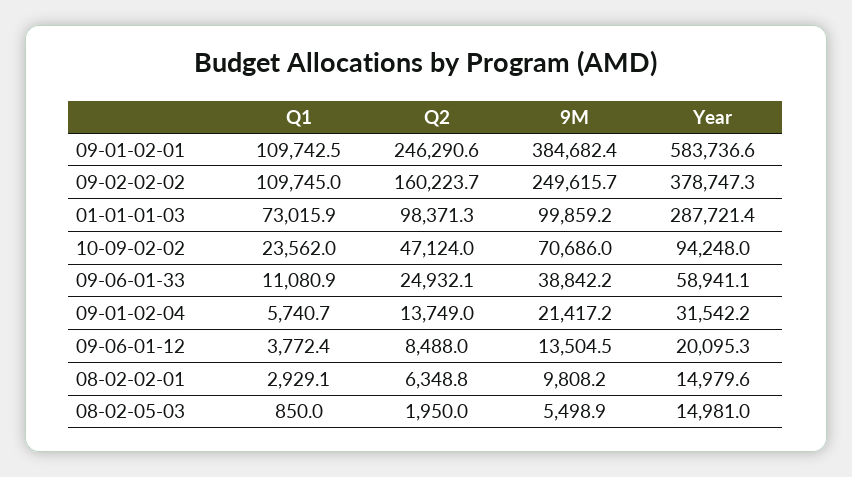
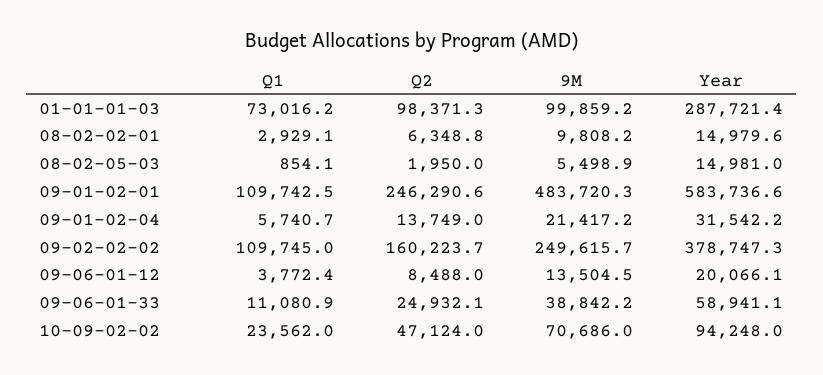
9M, 09-01-02-01: 384682.4 -> 483720.3
Q1, 01-01-01-03: 73015.9 -> 73016.2
Year, 09-06-01-12: 20095.3 -> 20066.1
Q1, 08-02-05-03: 850 -> 854.1

